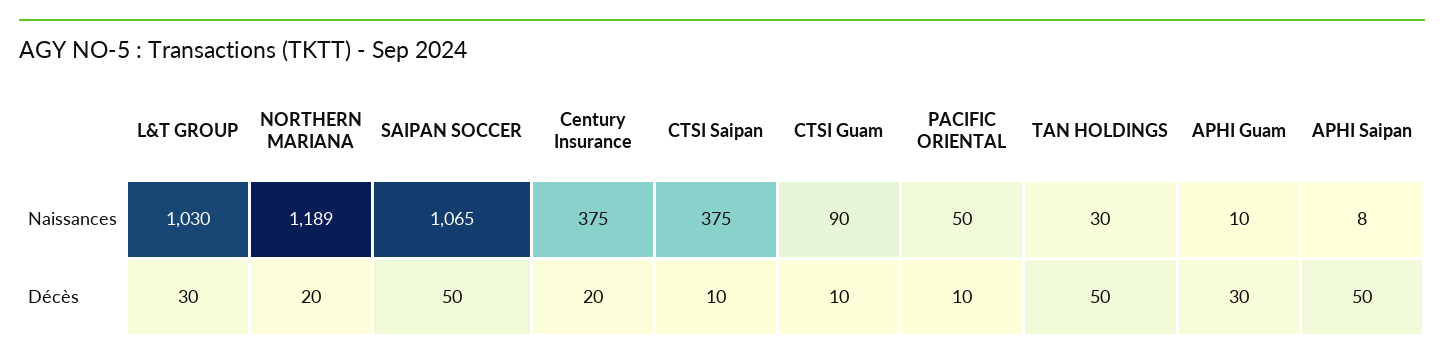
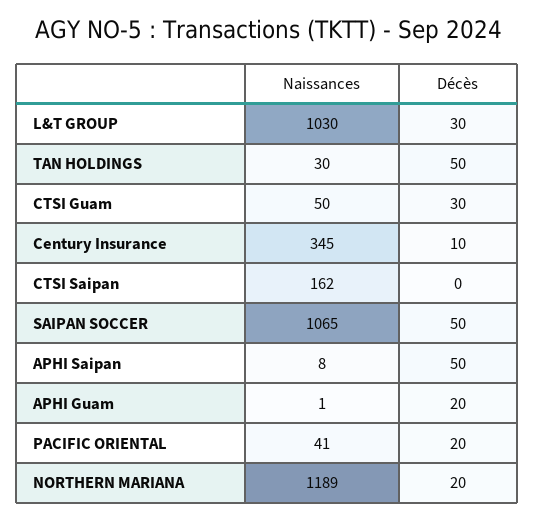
Century Insurance, Naissances: 375 -> 345
CTSI Saipan, Naissances: 375 -> 162
CTSI Guam, Naissances: 90 -> 50
PACIFIC ORIENTAL, Naissances: 50 -> 41
APHI Guam, Naissances: 10 -> 1
Century Insurance, Décès: 20 -> 10
CTSI Saipan, Décès: 10 -> 0
CTSI Guam, Décès: 10 -> 30
PACIFIC ORIENTAL, Décès: 10 -> 20
APHI Guam, Décès: 30 -> 20

